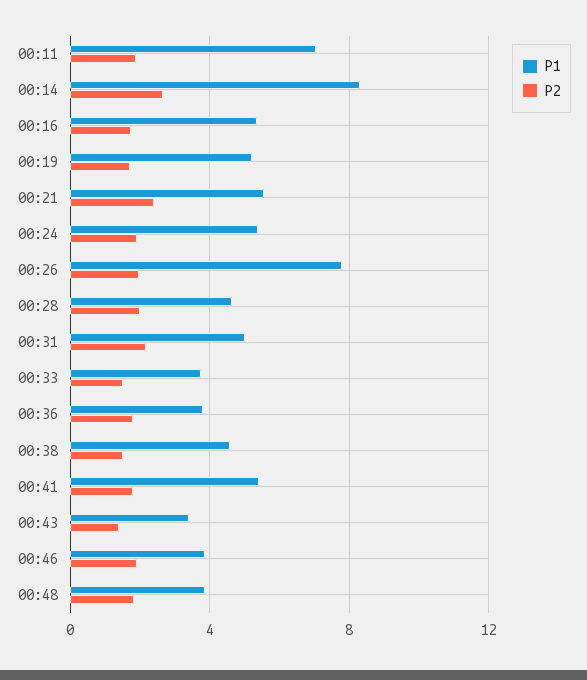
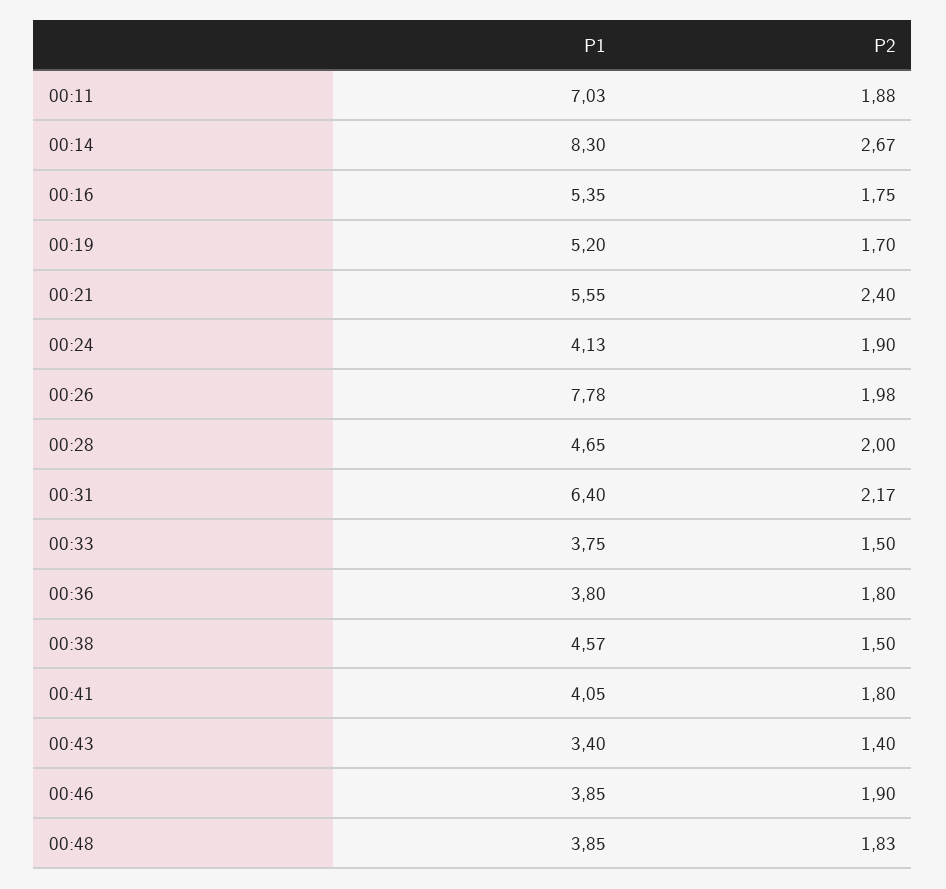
P1, 00:24: 5.5 -> 4.13
P1, 00:31: 5 -> 6.4
P1, 00:41: 5.5 -> 4.05

